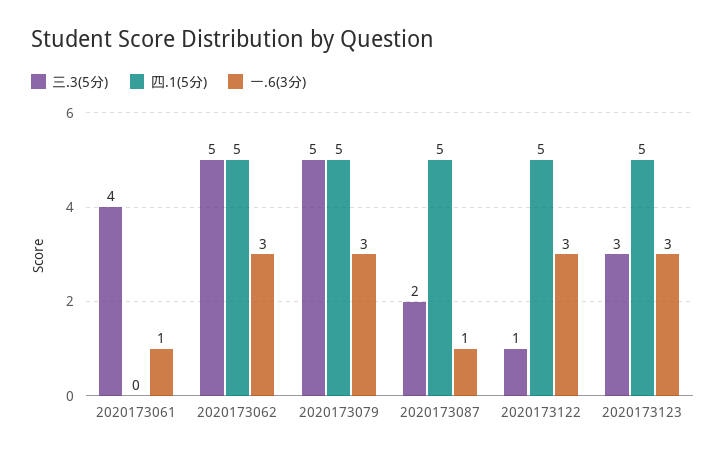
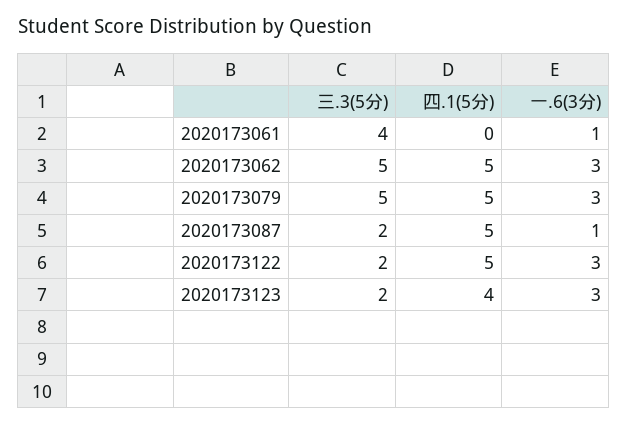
三.3(5分), 2020173122: 1 -> 2
三.3(5分), 2020173123: 3 -> 2
四.1(5分), 2020173123: 5 -> 4

